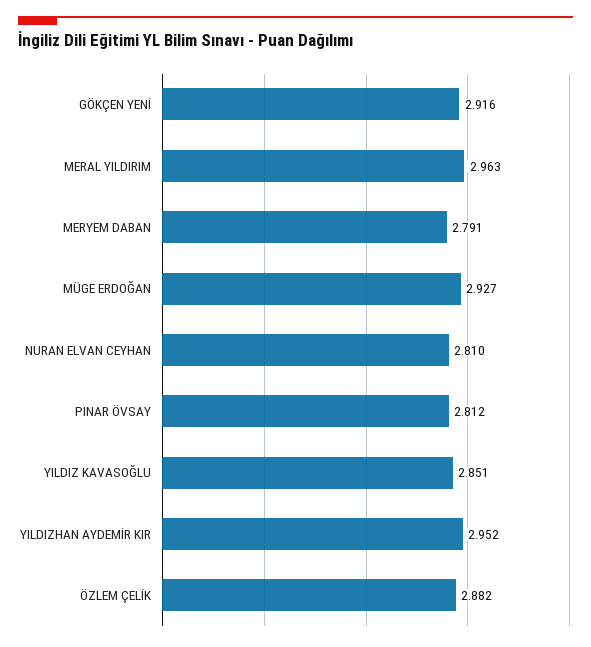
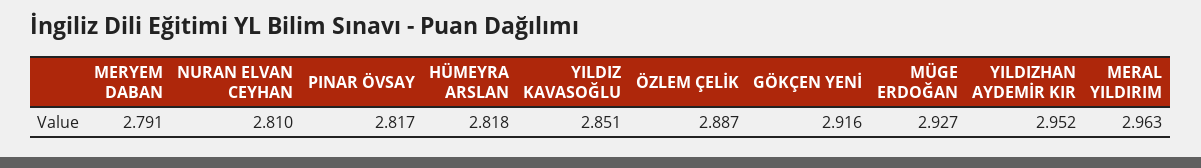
PINAR ÖVSAY: 2.812 -> 2.817
ÖZLEM ÇELİK: 2.882 -> 2.887
HÜMEYRA ARSLAN: none -> 2.818

